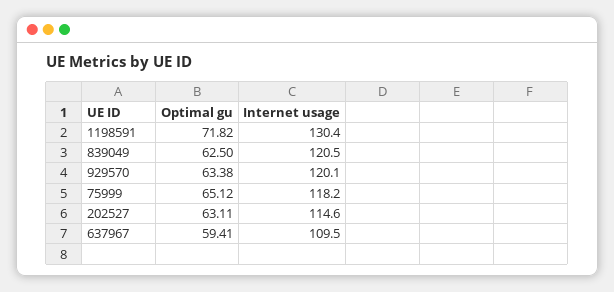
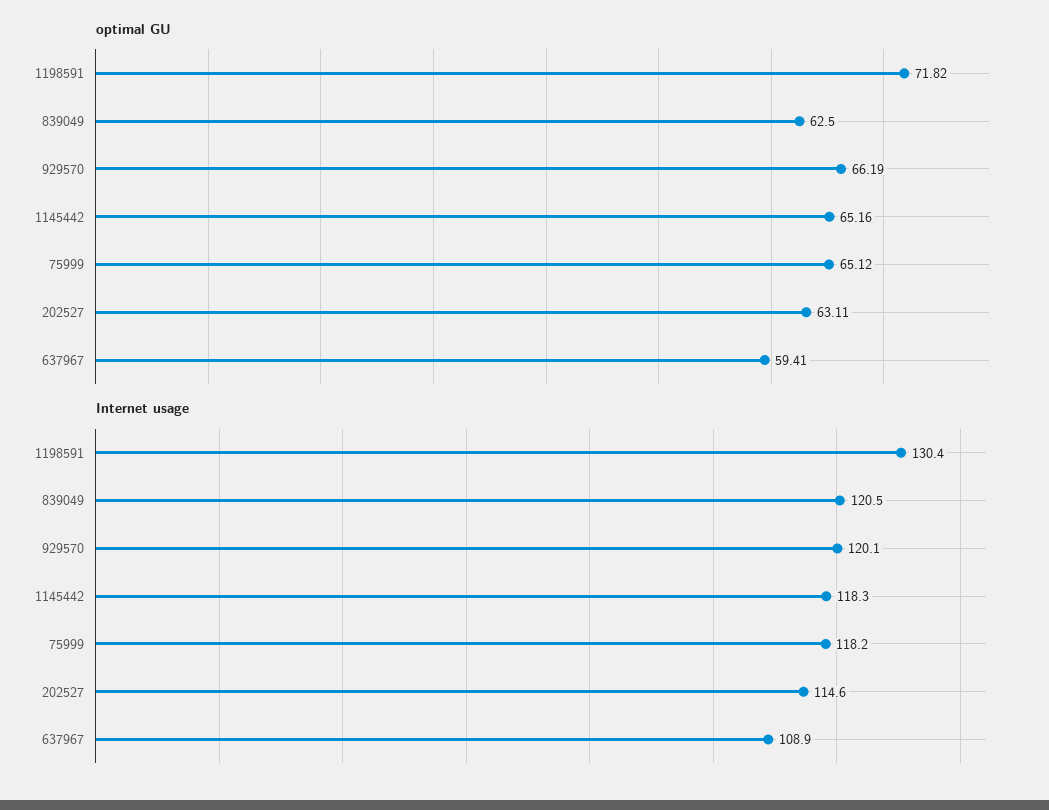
Optimal gu, 929570: 63.38 -> 66.19
Internet usage, 637967: 109.5 -> 108.9
Optimal gu, 1145442: none -> 65.16
Internet usage, 1145442: none -> 118.3

